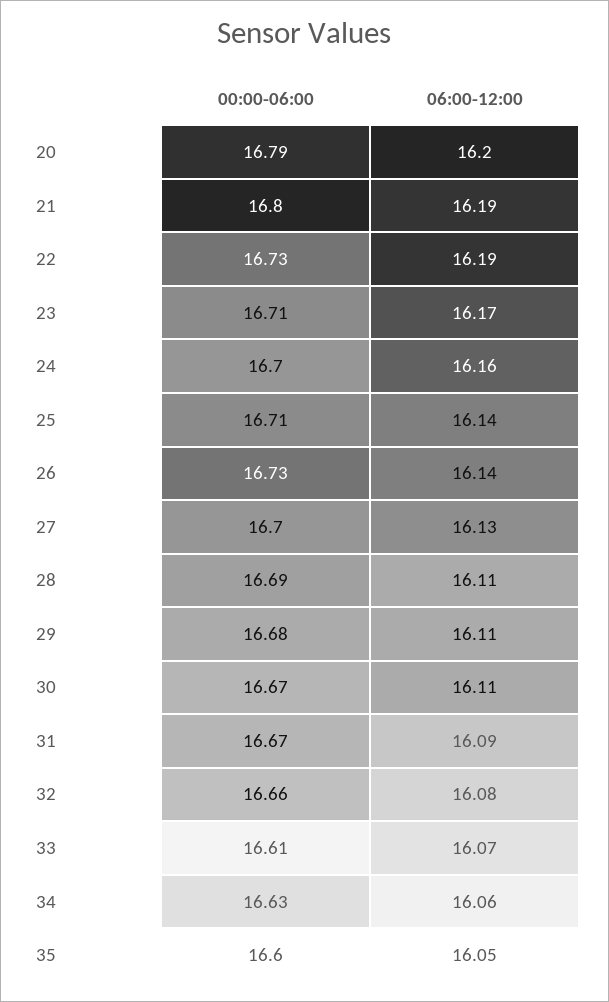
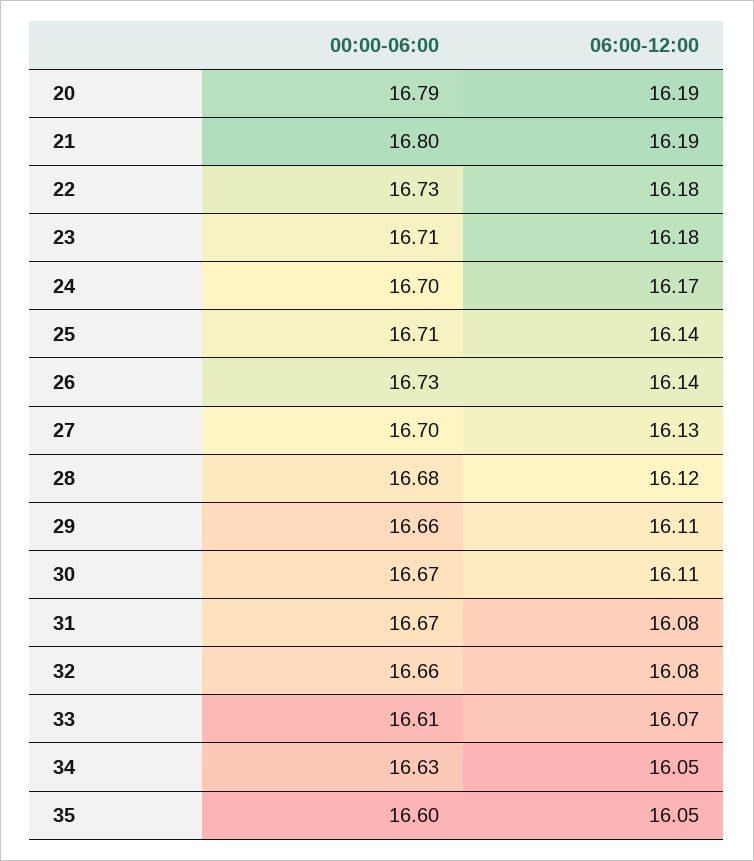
06:00-12:00, 20: 16.2 -> 16.19
06:00-12:00, 22: 16.19 -> 16.18
06:00-12:00, 23: 16.17 -> 16.18
06:00-12:00, 24: 16.16 -> 16.17
00:00-06:00, 28: 16.69 -> 16.68
06:00-12:00, 28: 16.11 -> 16.12
00:00-06:00, 29: 16.68 -> 16.66
06:00-12:00, 31: 16.09 -> 16.08
06:00-12:00, 34: 16.06 -> 16.05

